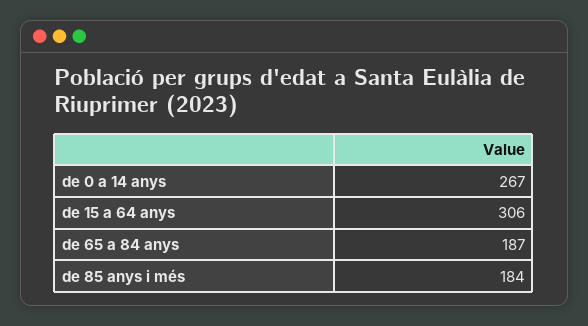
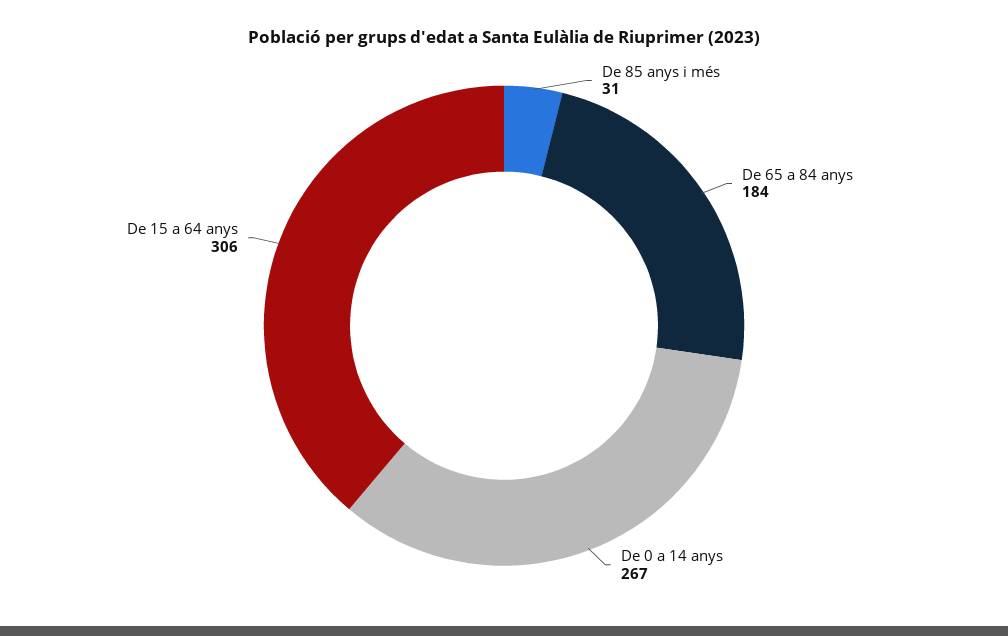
de 65 a 84 anys: 187 -> 184
de 85 anys i més: 184 -> 31

